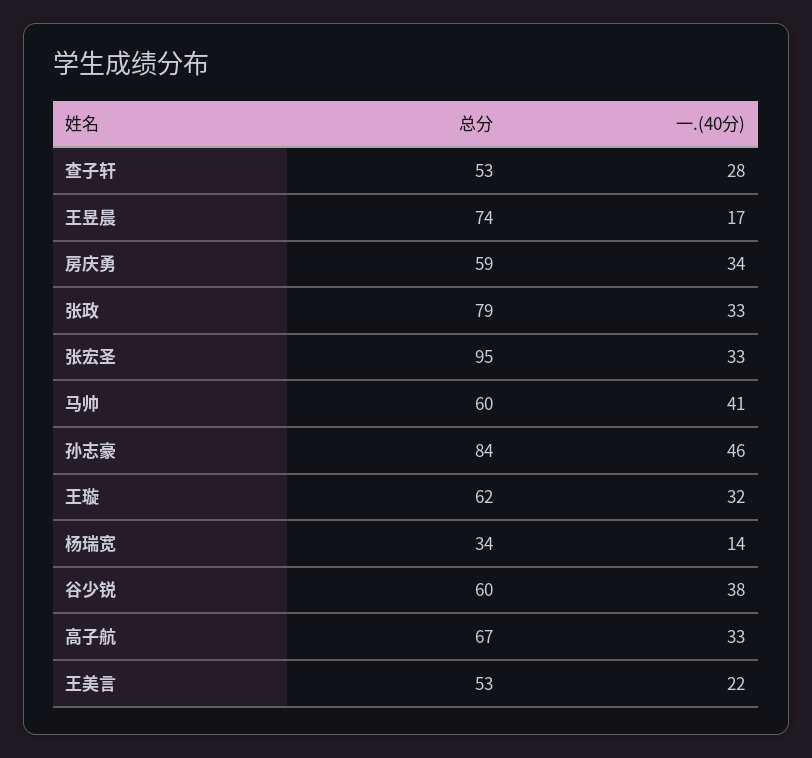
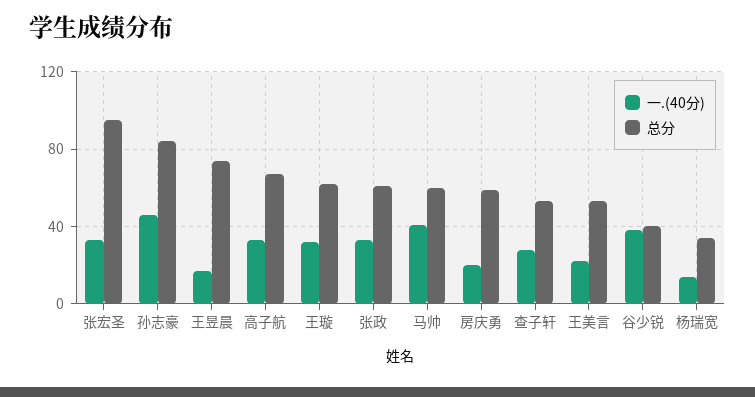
一.(40分), 房庆勇: 34 -> 20
总分, 张政: 79 -> 60
总分, 谷少锐: 60 -> 40

